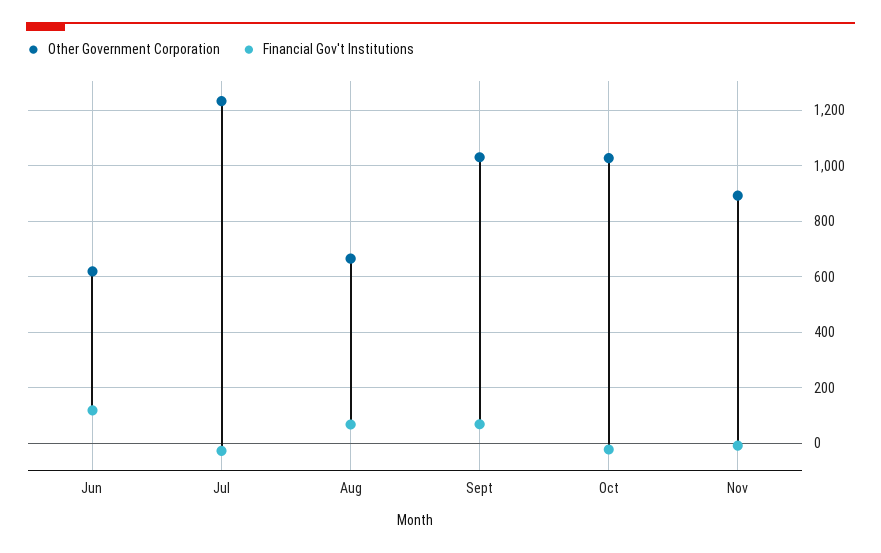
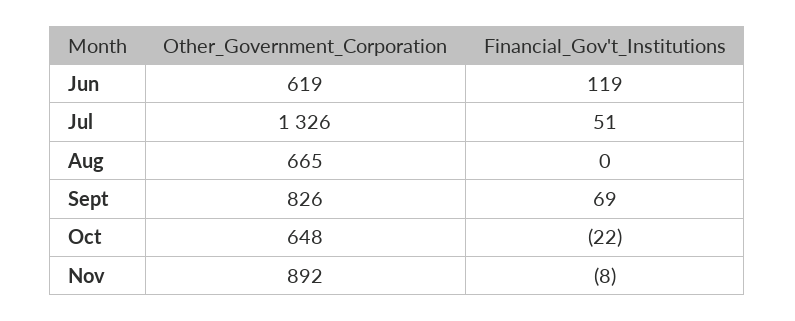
Other Government Corporation, Jul: 1225 -> 1326
Financial Gov't Institutions, Jul: -25 -> 51
Financial Gov't Institutions, Aug: 75 -> 0
Other Government Corporation, Sept: 1025 -> 826
Other Government Corporation, Oct: 1025 -> 648

